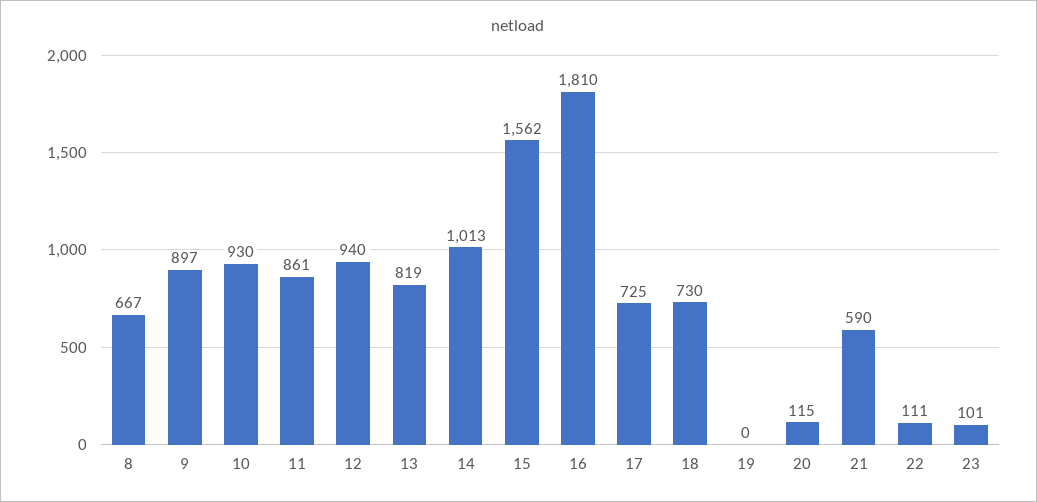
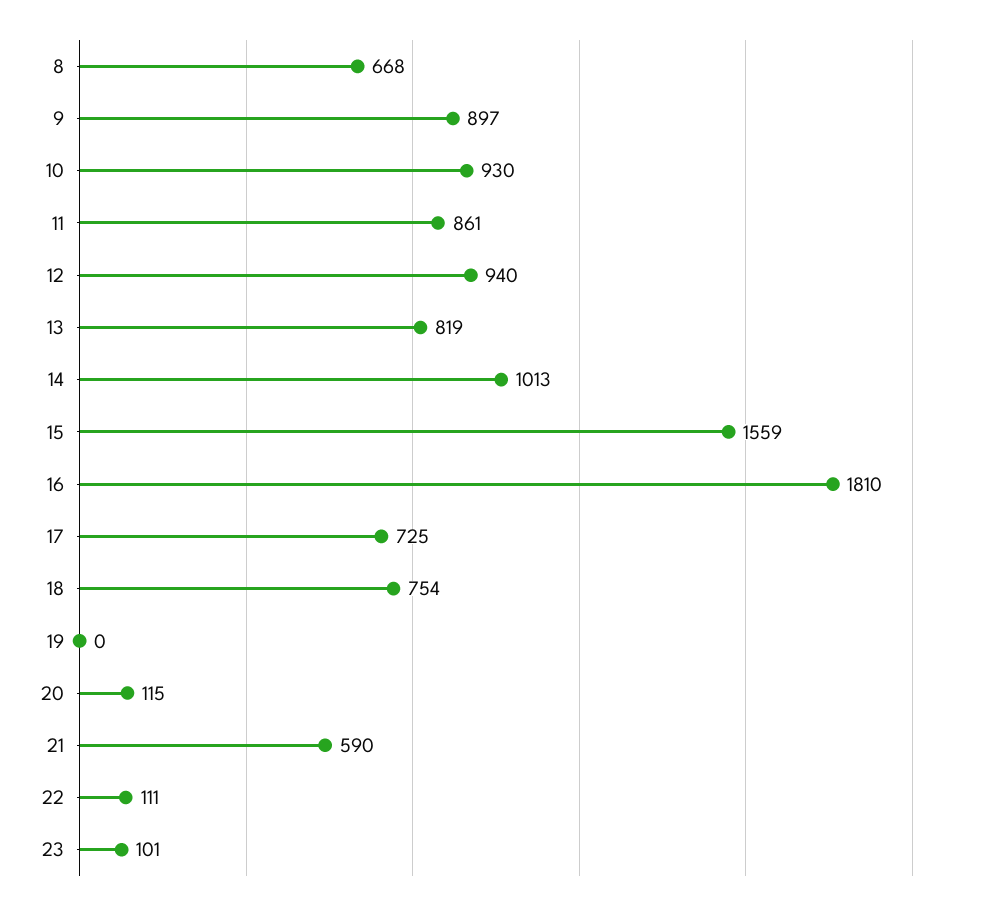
8: 667 -> 668
15: 1562 -> 1559
18: 730 -> 754

